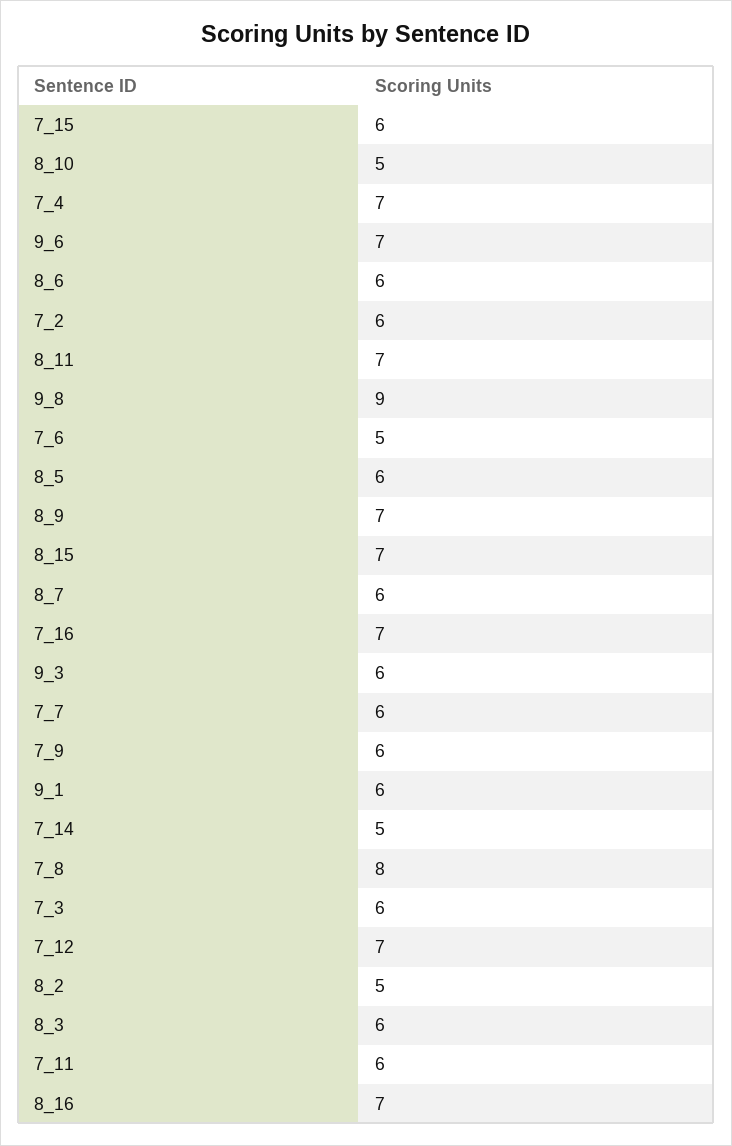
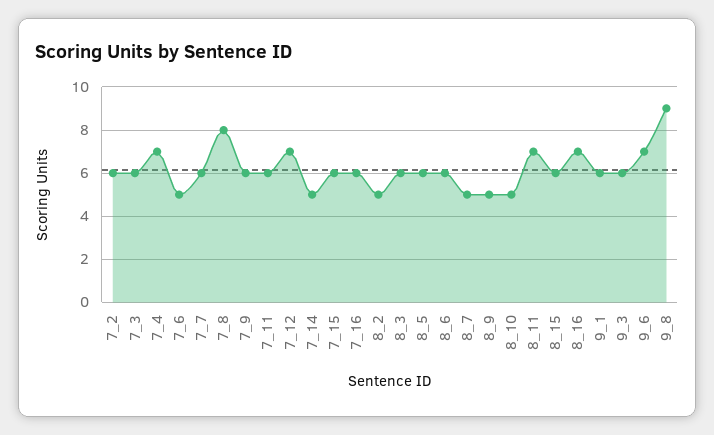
8_9: 7 -> 5
8_15: 7 -> 6
8_7: 6 -> 5
7_16: 7 -> 6

